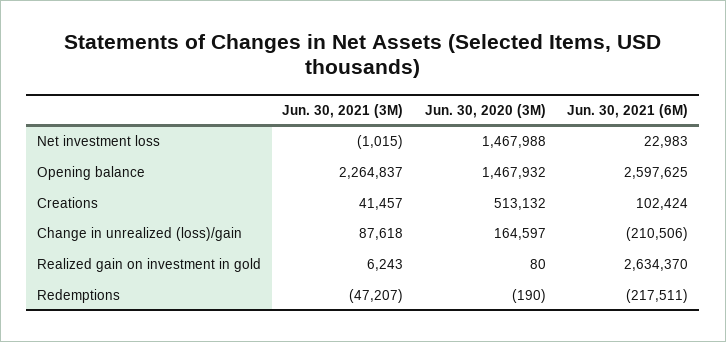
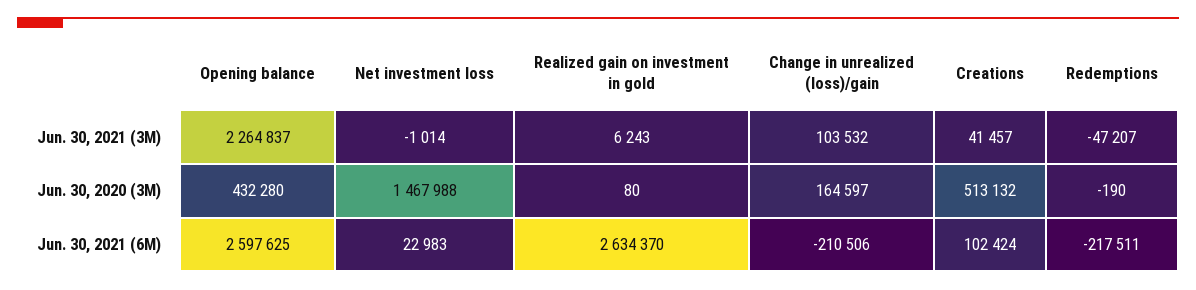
Jun. 30, 2021 (3M), Net investment loss: -1015 -> -1014
Jun. 30, 2020 (3M), Opening balance: 1467932 -> 432280
Jun. 30, 2021 (3M), Change in unrealized (loss)/gain: 87618 -> 103532

